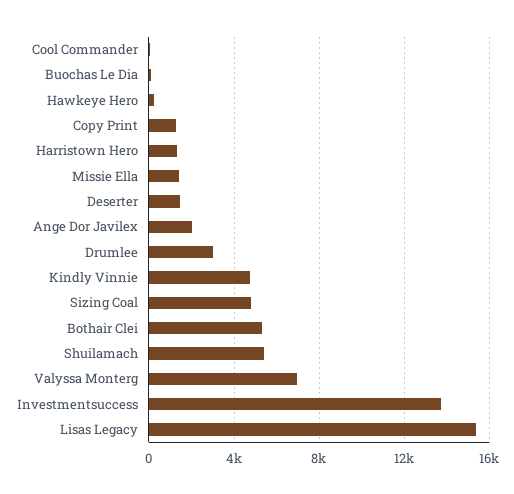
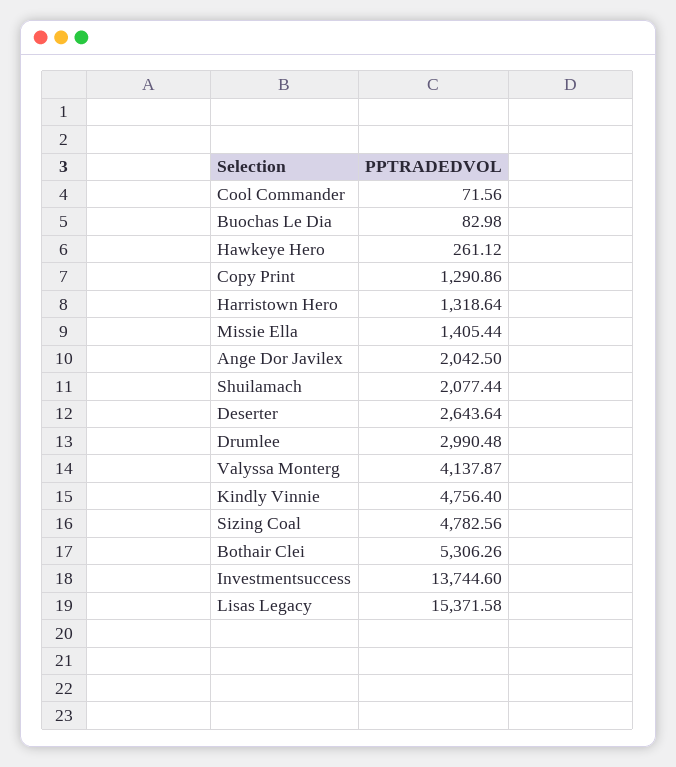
Deserter: 1500 -> 2643.64
Shuilamach: 5500 -> 2077.44
Valyssa Monterg: 7000 -> 4137.87

